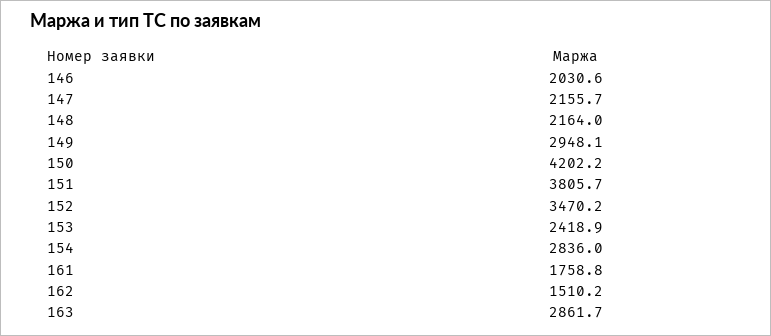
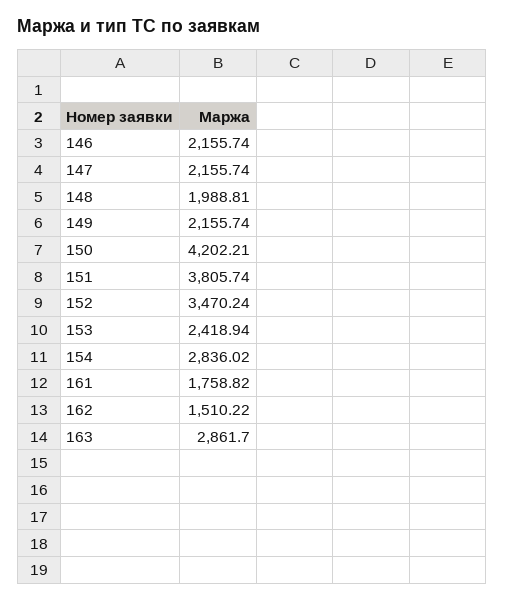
146: 2030.6 -> 2155.74
148: 2164 -> 1988.81
149: 2948.1 -> 2155.74

